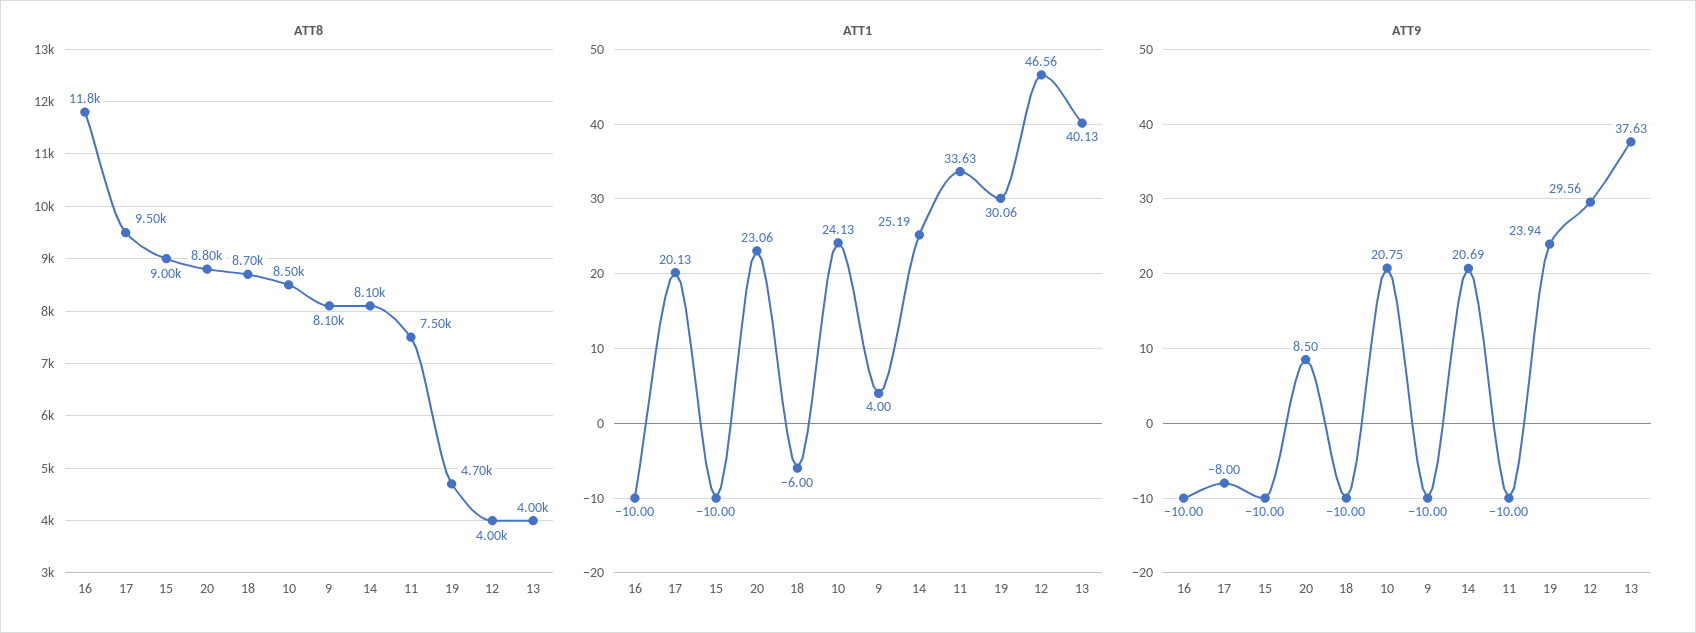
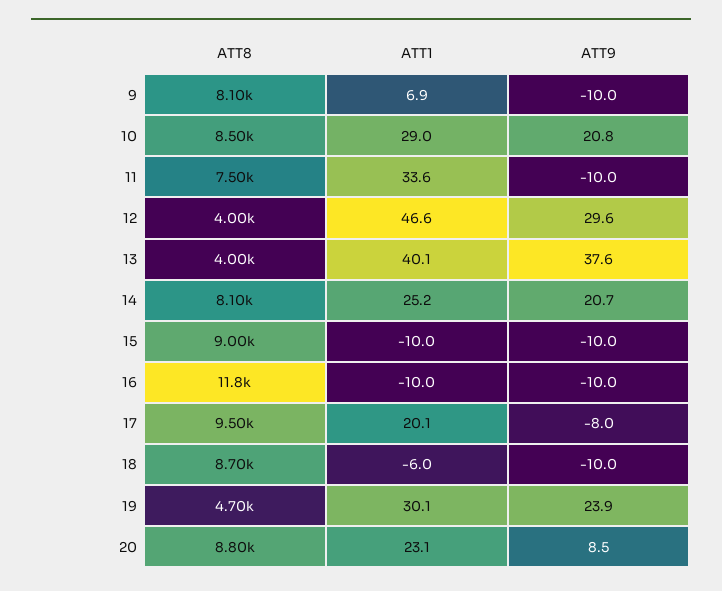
ATT1, 10: 24.13 -> 29
ATT1, 9: 4 -> 6.9

